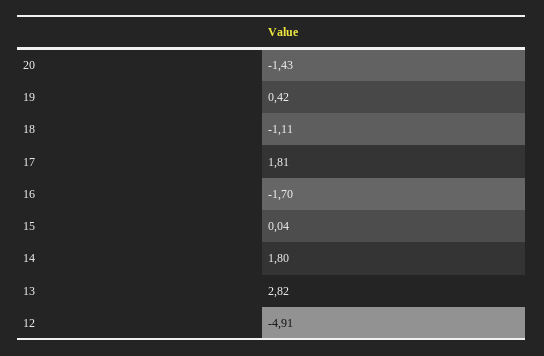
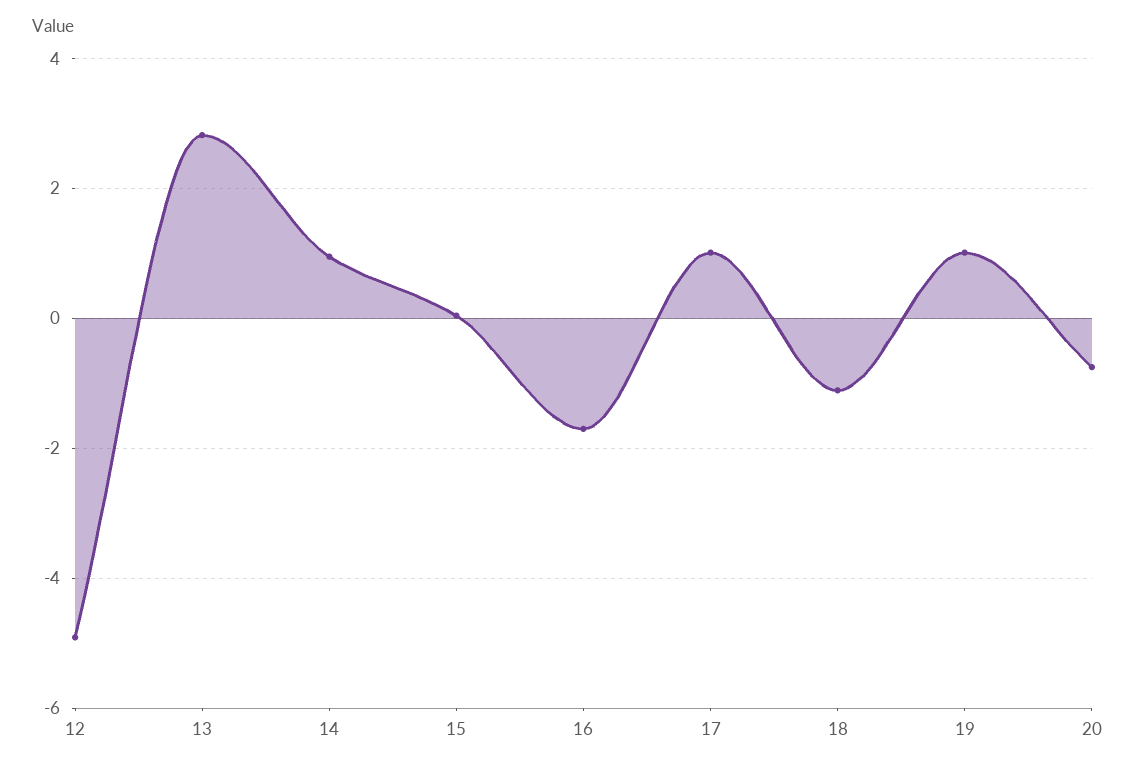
20: -1.43 -> -0.8
19: 0.42 -> 1
17: 1.81 -> 1
14: 1.8 -> 1

